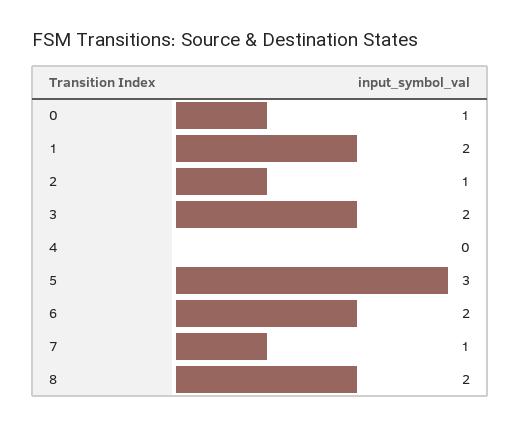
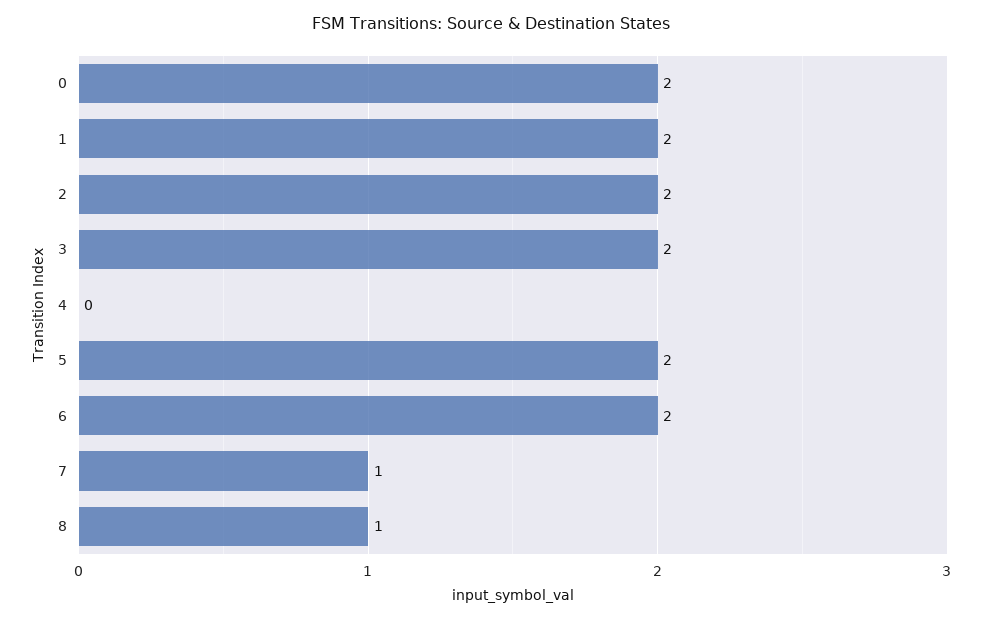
0: 1 -> 2
2: 1 -> 2
5: 3 -> 2
8: 2 -> 1

